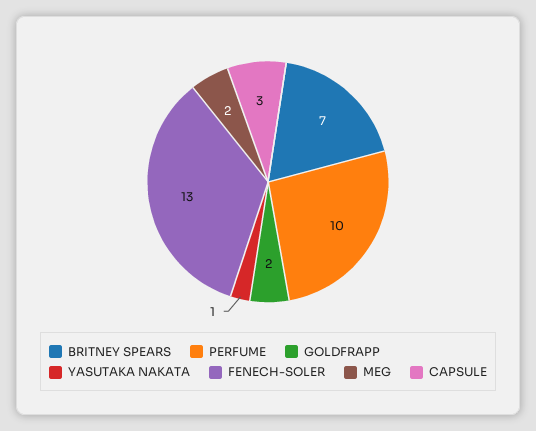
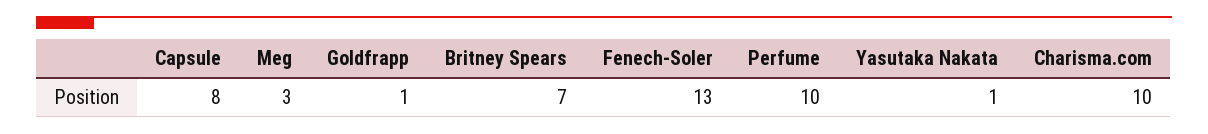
GOLDFRAPP: 2 -> 1
MEG: 2 -> 3
CAPSULE: 3 -> 8
Charisma.com: none -> 10

